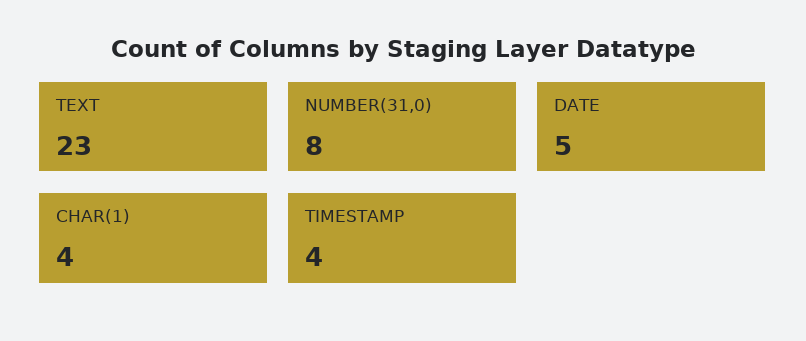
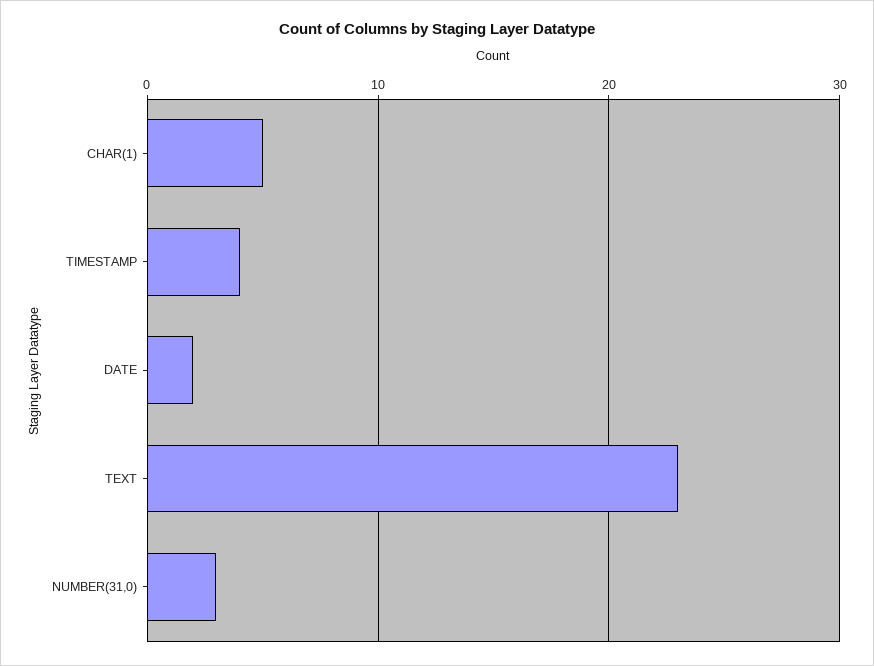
NUMBER(31,0): 8 -> 3
DATE: 5 -> 2
CHAR(1): 4 -> 5

